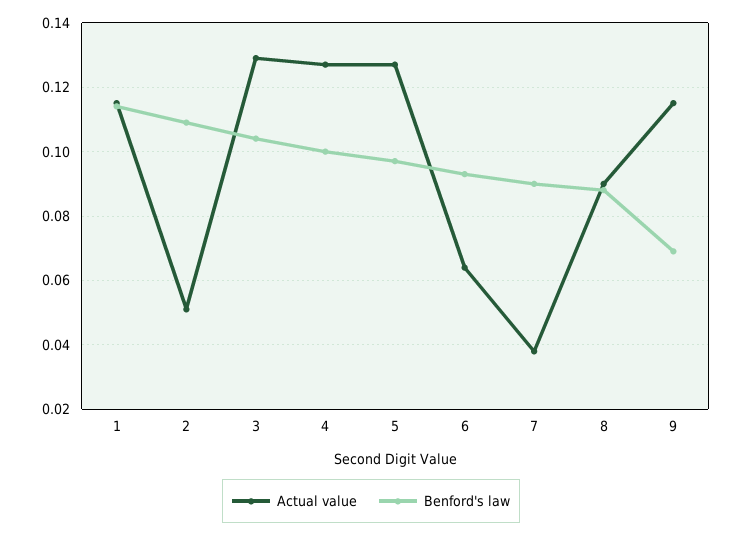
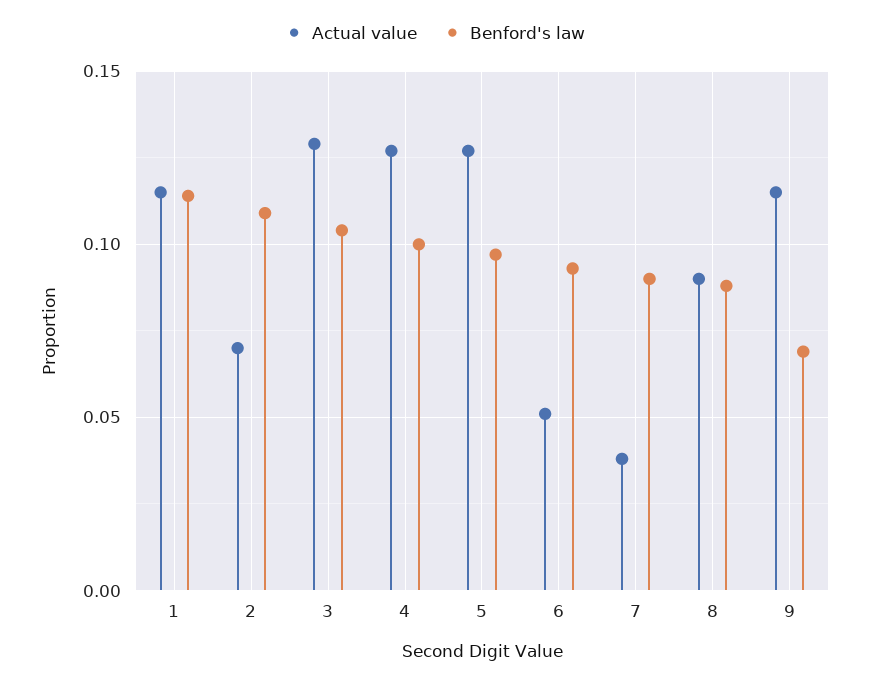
Actual value, 2: 0.05 -> 0.07
Actual value, 6: 0.065 -> 0.05

